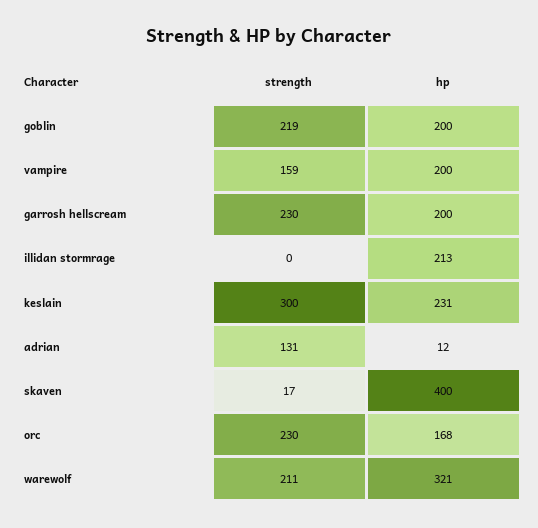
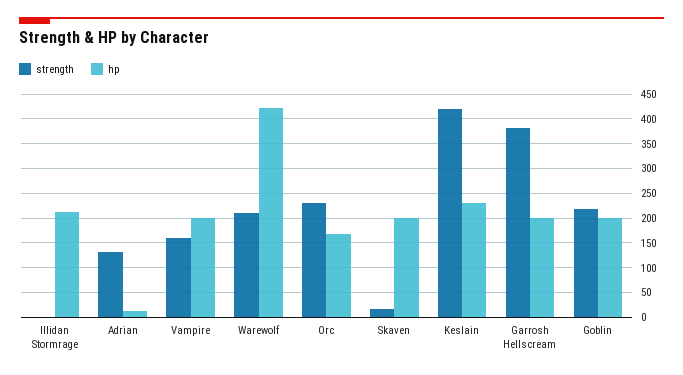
strength, garrosh hellscream: 230 -> 375
strength, keslain: 300 -> 425
hp, skaven: 400 -> 200
hp, warewolf: 321 -> 425

